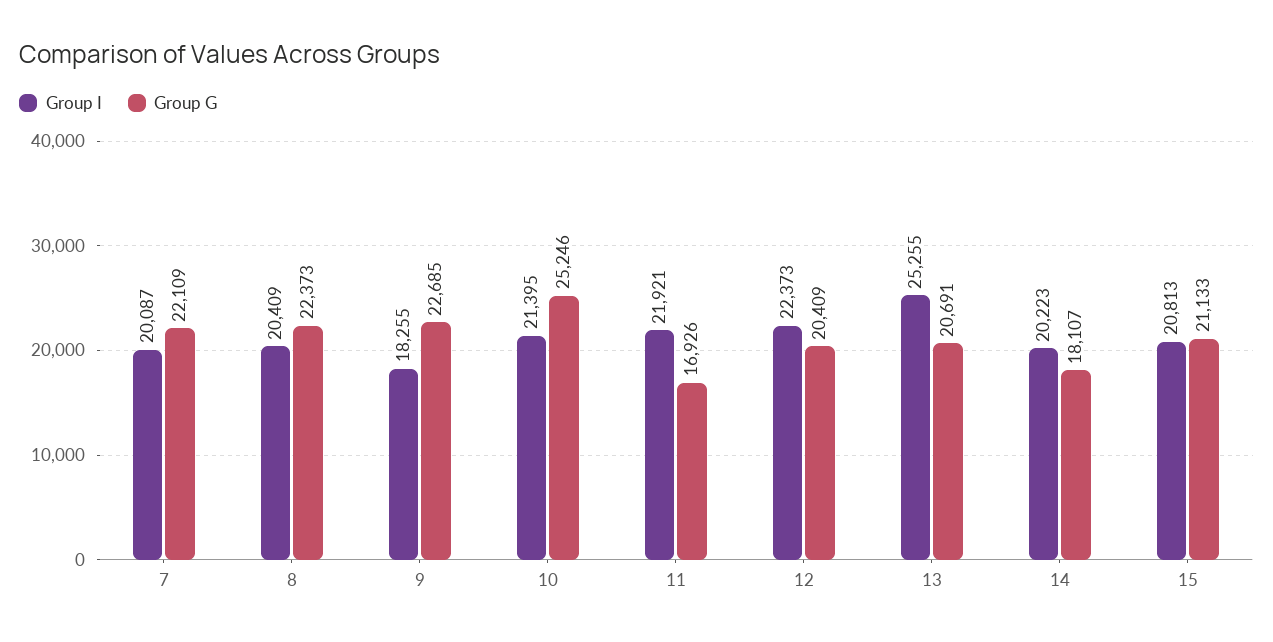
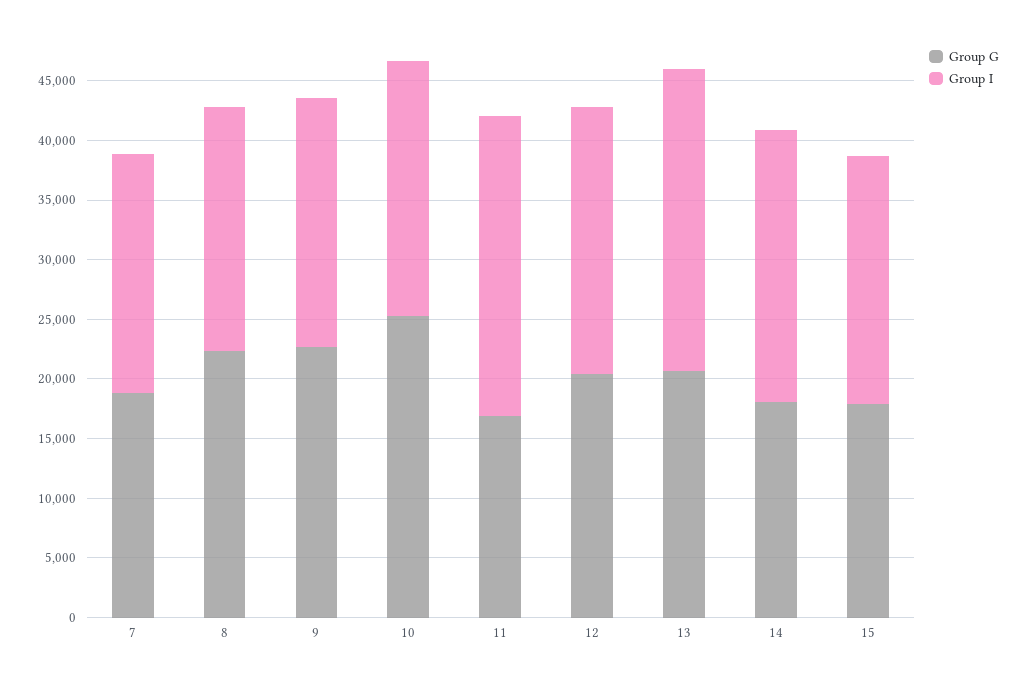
Group G, 7: 22109 -> 19000
Group I, 9: 18255 -> 21000
Group I, 11: 21921 -> 25000
Group I, 14: 20223 -> 23000
Group G, 15: 21133 -> 18000

